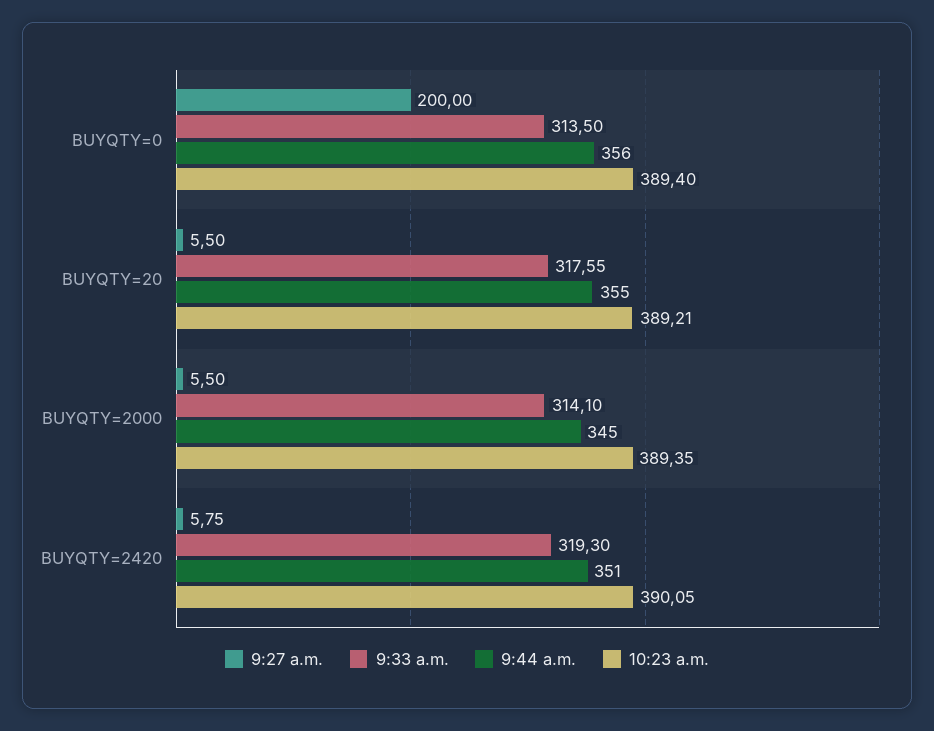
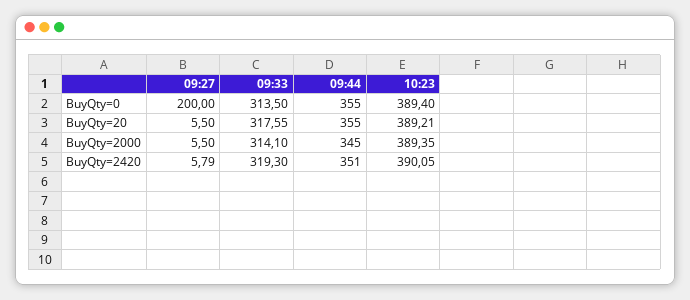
9:44 a.m., BUYQTY=0: 356 -> 355
9:27 a.m., BUYQTY=2420: 5.75 -> 5.79

